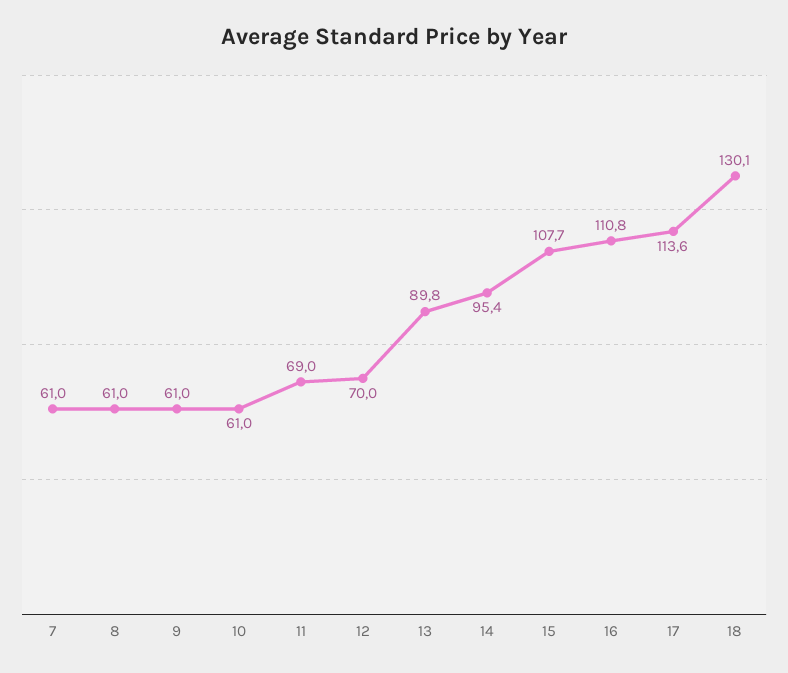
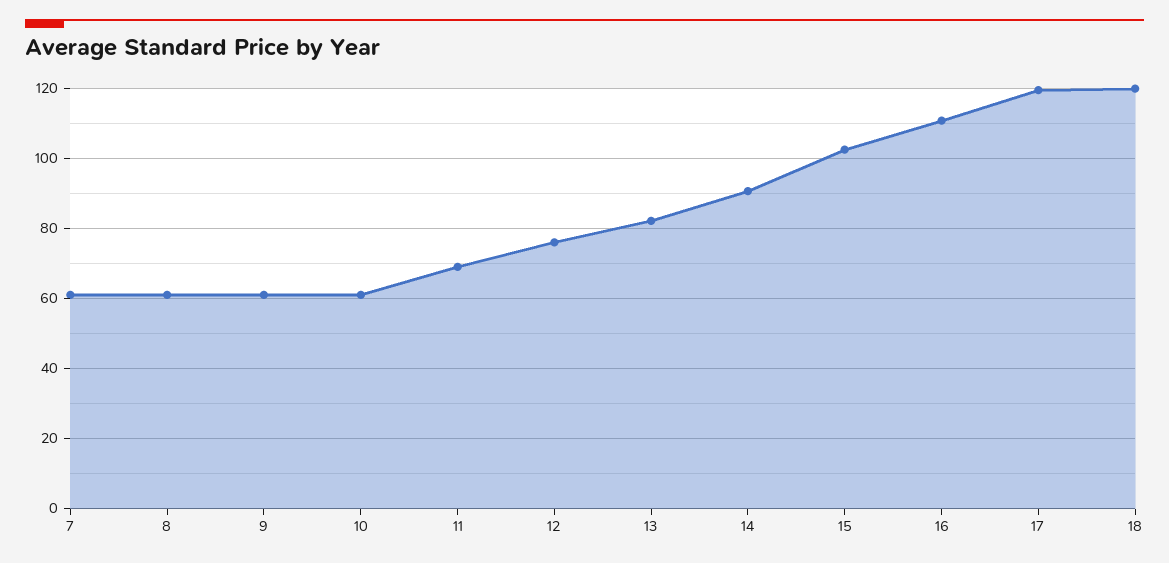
12: 70 -> 76
13: 89.8 -> 82
14: 95.4 -> 90
15: 107.7 -> 102
17: 113.6 -> 120
18: 130.1 -> 120

